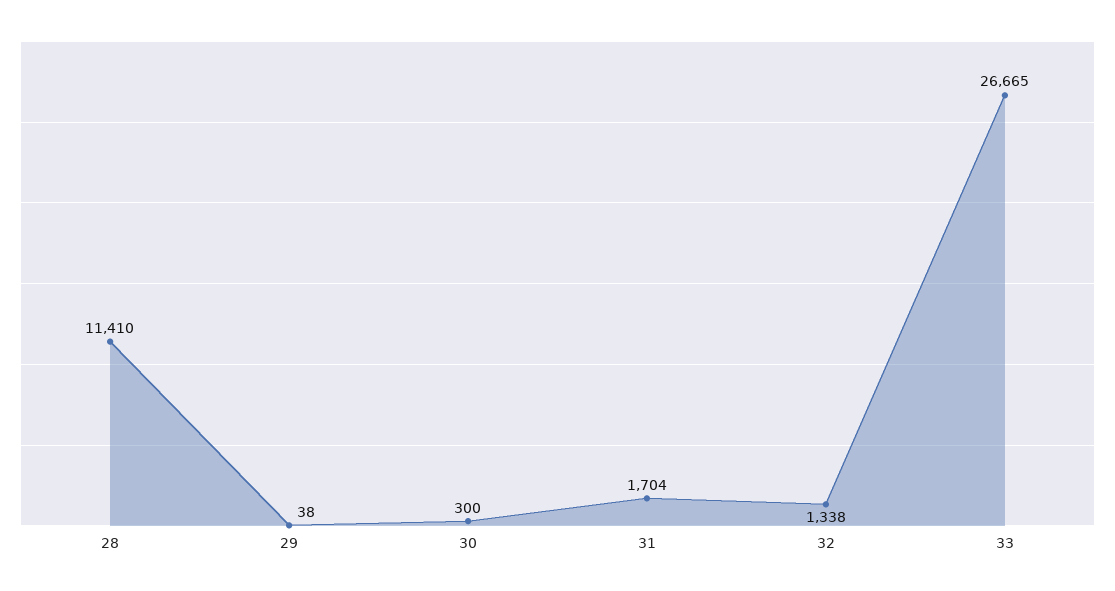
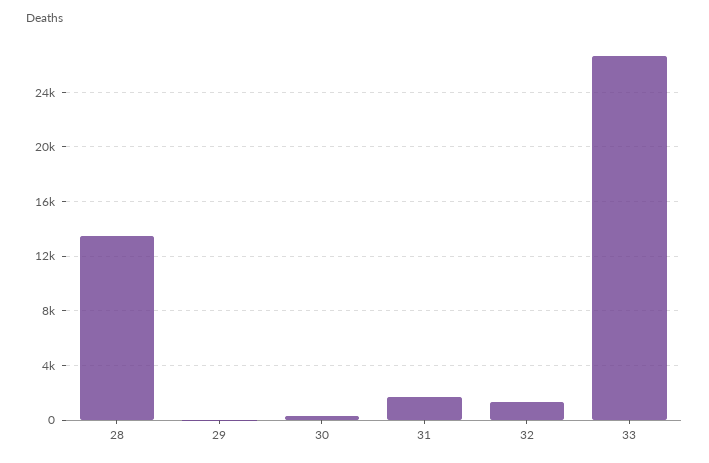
28: 11410 -> 13500

